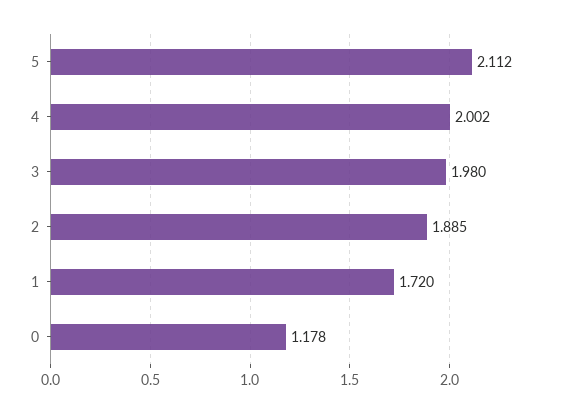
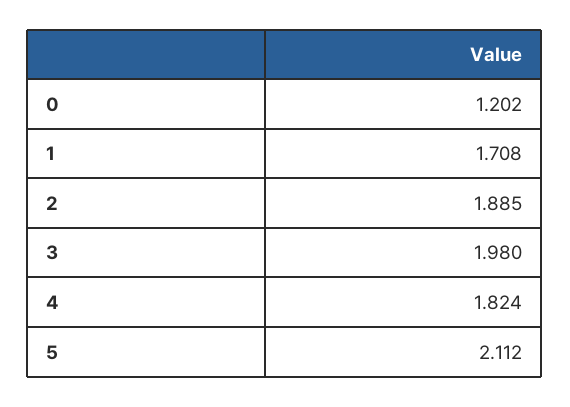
4: 2.002 -> 1.824
1: 1.72 -> 1.708
0: 1.178 -> 1.202

